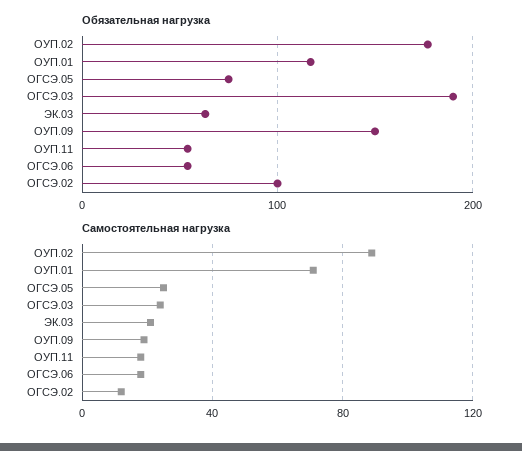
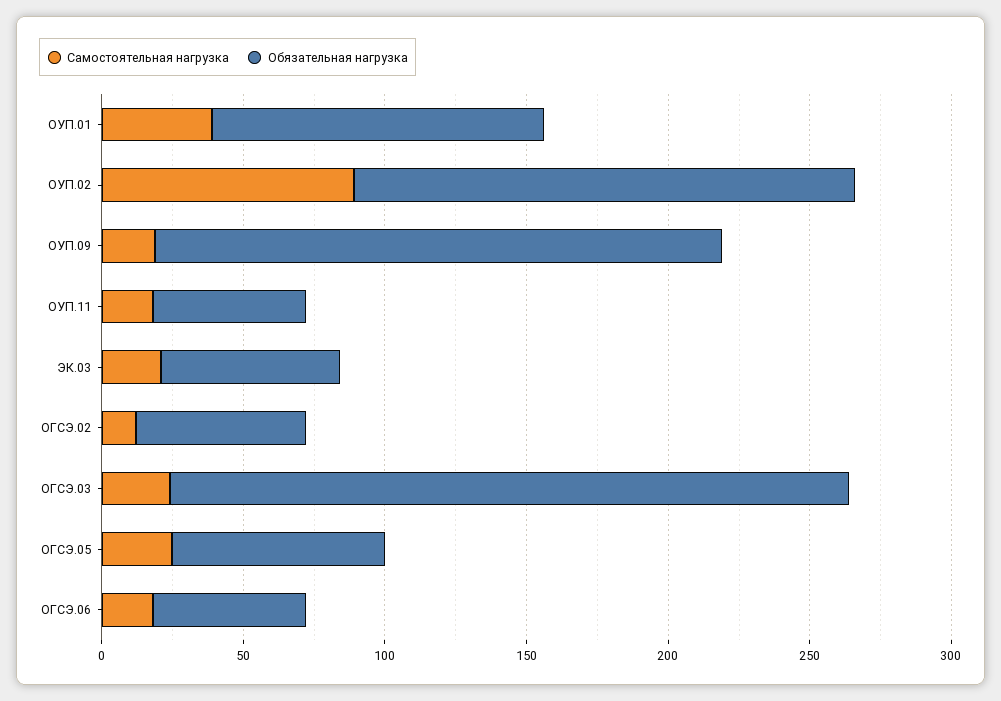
Обязательная нагрузка, ОГСЭ.03: 190 -> 240
Обязательная нагрузка, ОУП.09: 150 -> 200
Обязательная нагрузка, ОГСЭ.02: 100 -> 60
Самостоятельная нагрузка, ОУП.01: 70 -> 40

